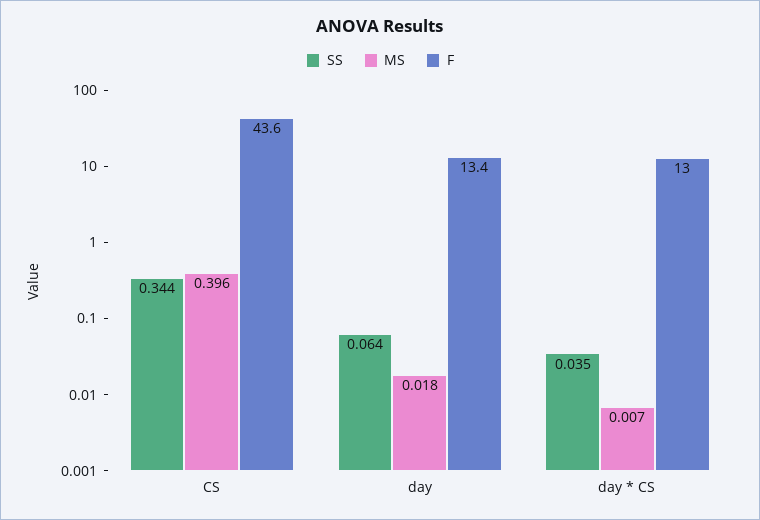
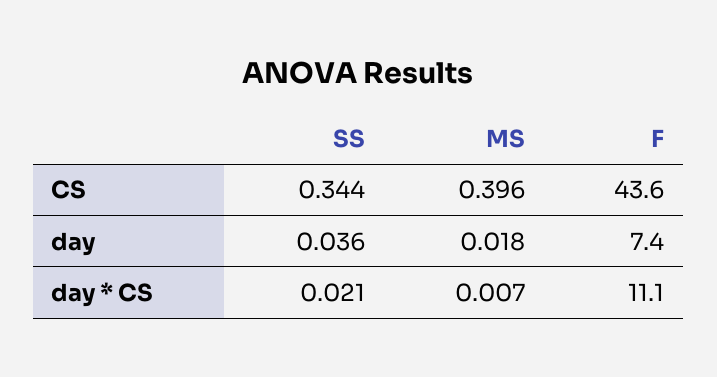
SS, day: 0.064 -> 0.036
F, day: 13.4 -> 7.4
SS, day * CS: 0.035 -> 0.021
F, day * CS: 13 -> 11.1

